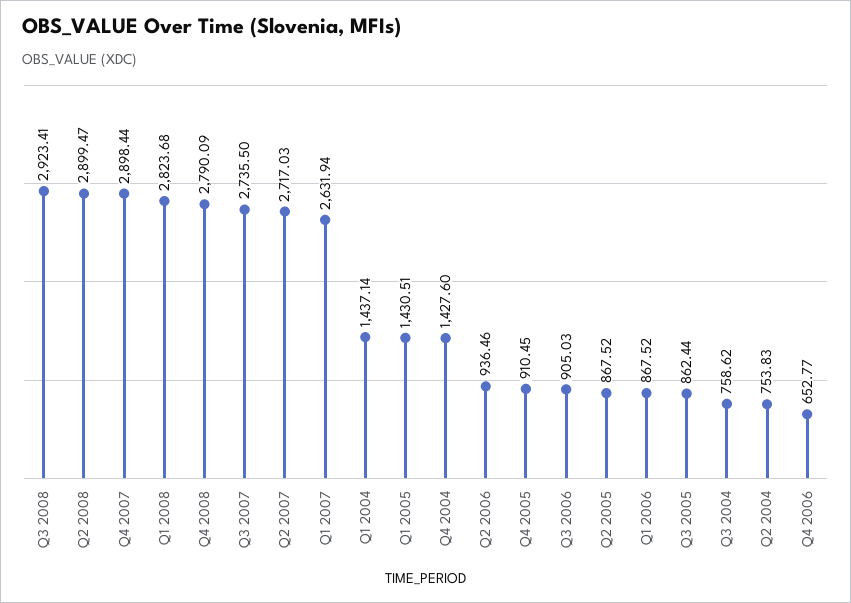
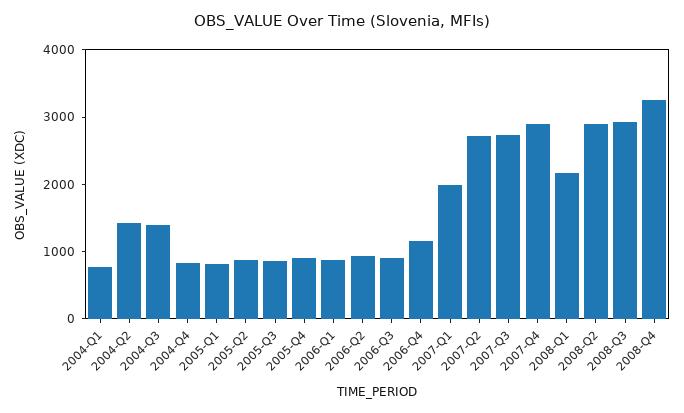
Q1 2008: 2823.68 -> 2200
Q4 2008: 2790.09 -> 3200
Q1 2007: 2631.94 -> 2000
Q1 2004: 1437.14 -> 800
Q1 2005: 1430.51 -> 800
Q4 2004: 1427.6 -> 800
Q3 2004: 758.62 -> 1400
Q2 2004: 753.83 -> 1400
Q4 2006: 652.77 -> 1200

